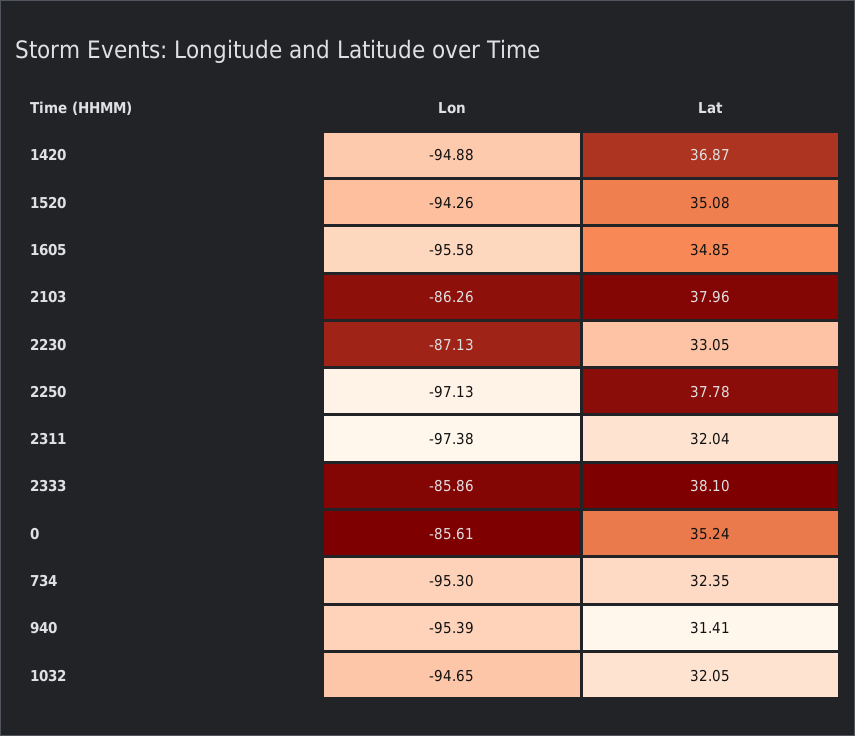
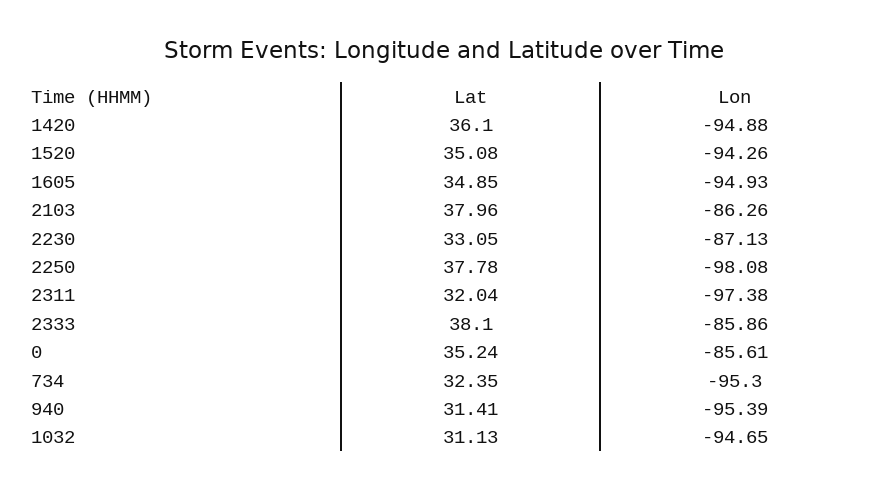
Lat, 1420: 36.87 -> 36.1
Lon, 1605: -95.58 -> -94.93
Lon, 2250: -97.13 -> -98.08
Lat, 1032: 32.05 -> 31.13

